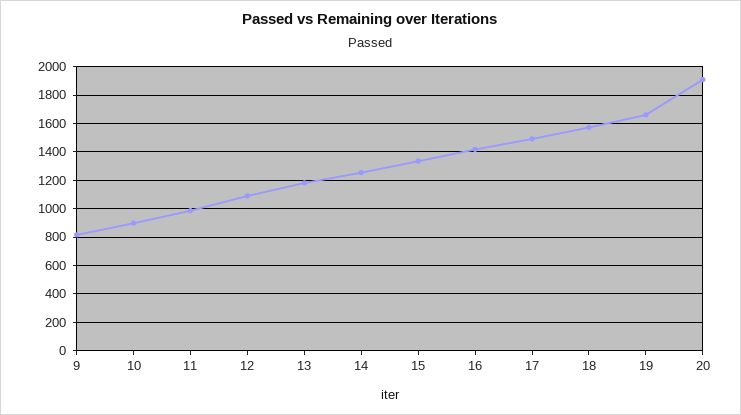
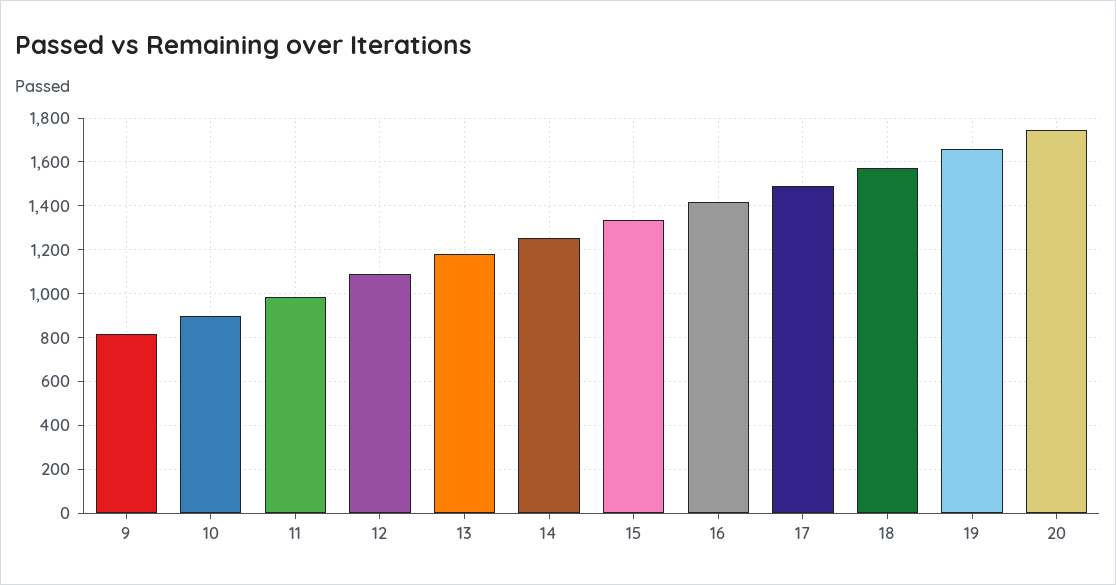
20: 1900 -> 1750

